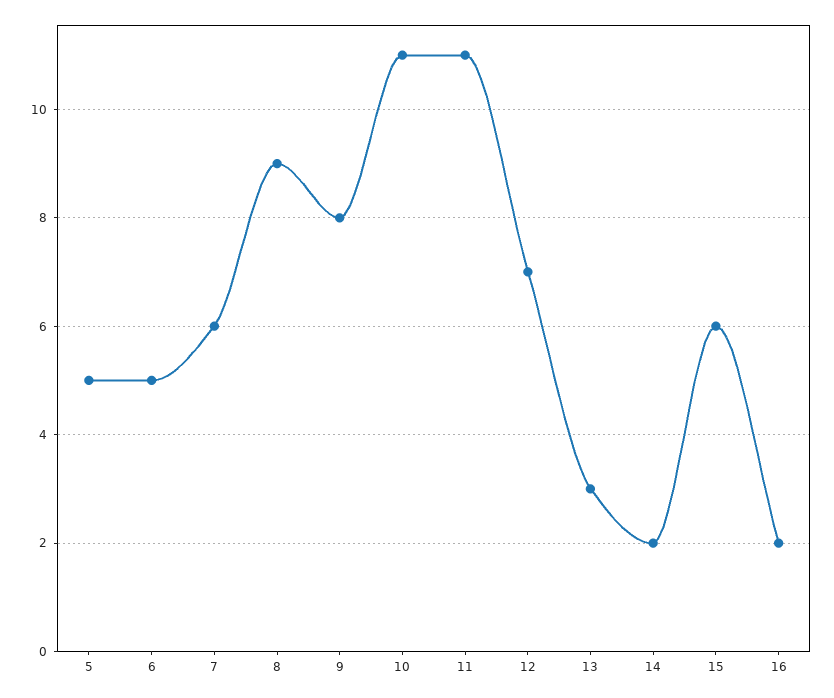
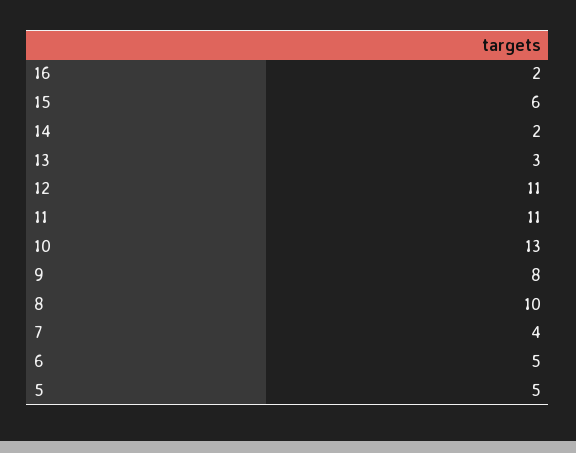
7: 6 -> 4
8: 9 -> 10
10: 11 -> 13
12: 7 -> 11

